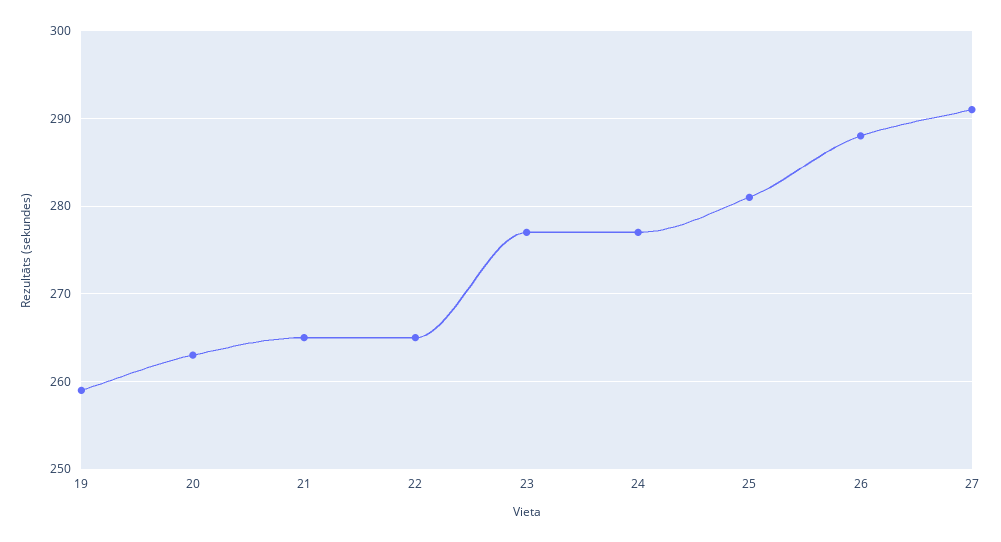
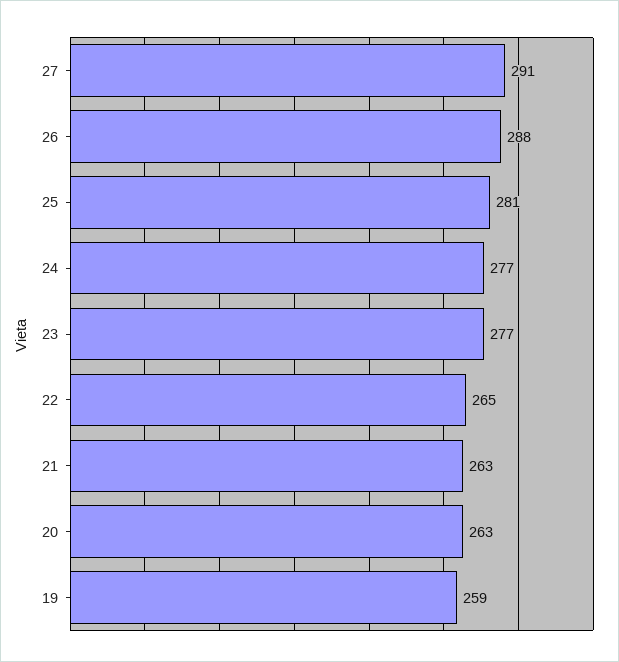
21: 265 -> 263

